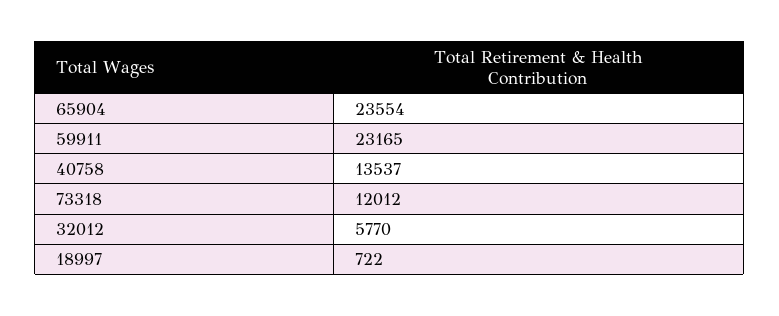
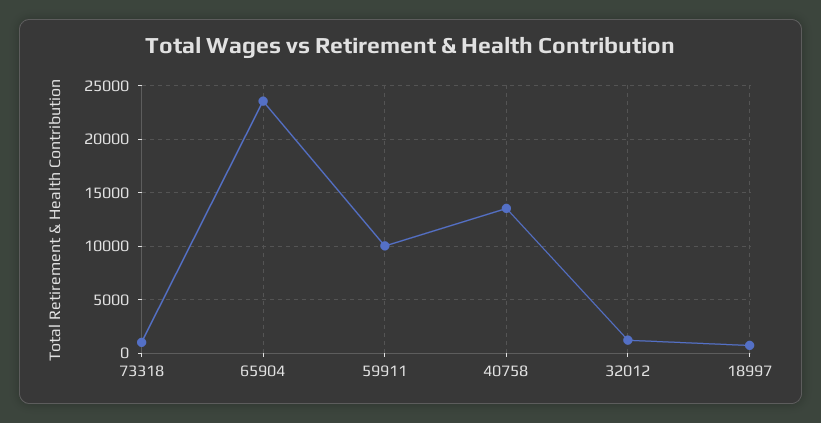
59911: 23165 -> 10000
73318: 12012 -> 1000
32012: 5770 -> 1000

